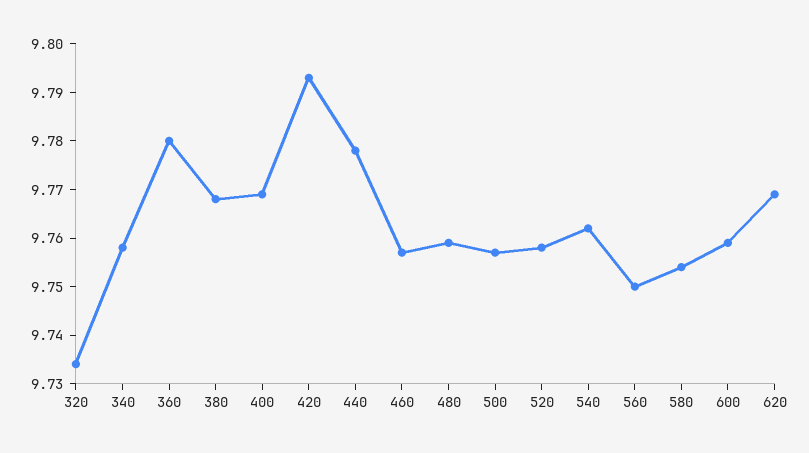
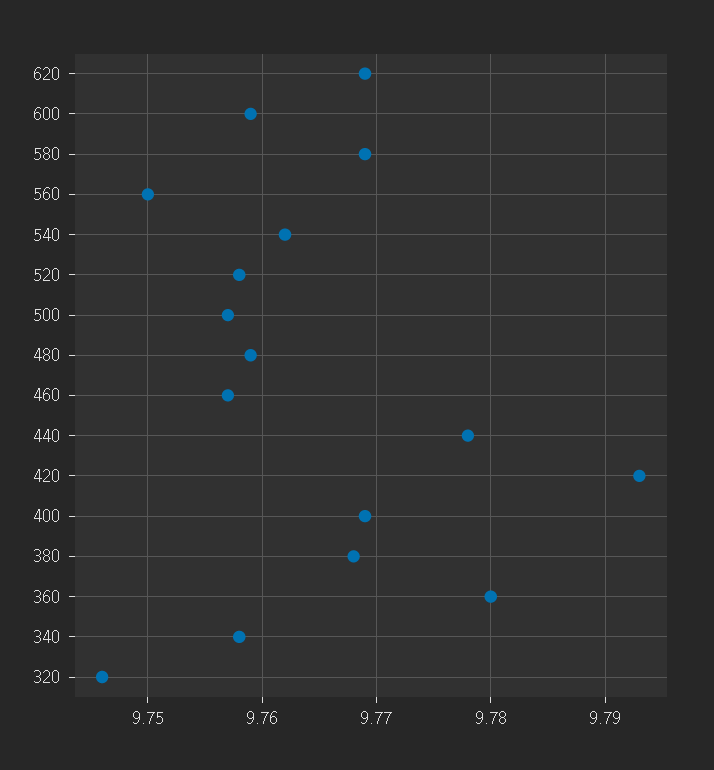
320: 9.735 -> 9.746
580: 9.755 -> 9.769

